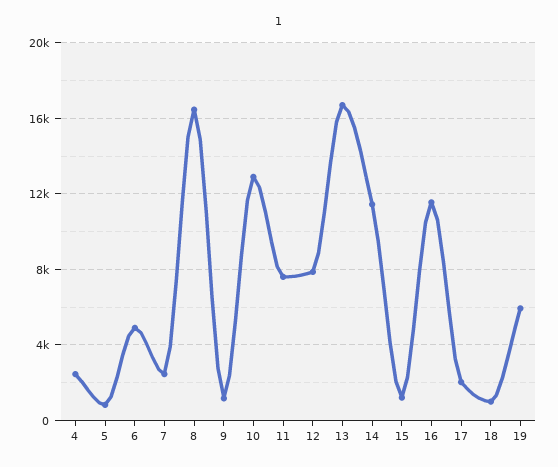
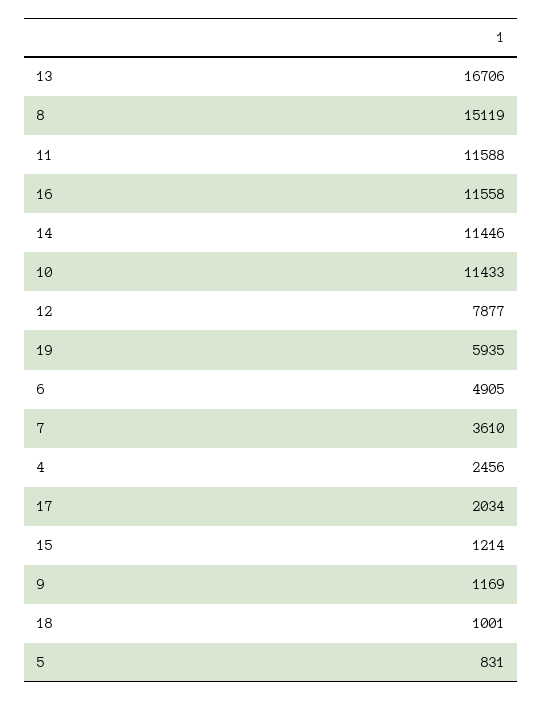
7: 2500 -> 3610
8: 16500 -> 15119
10: 13000 -> 11433
11: 7500 -> 11588

